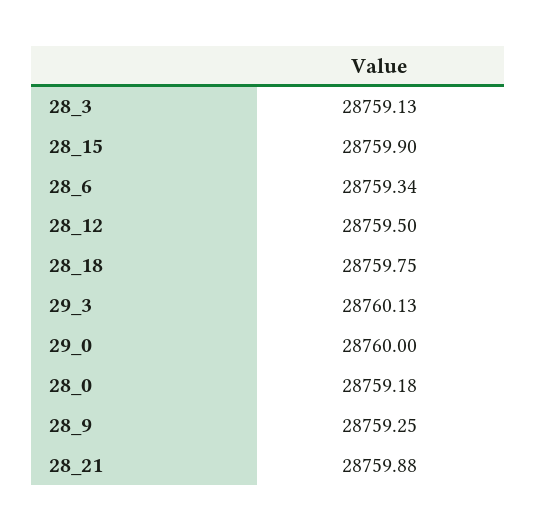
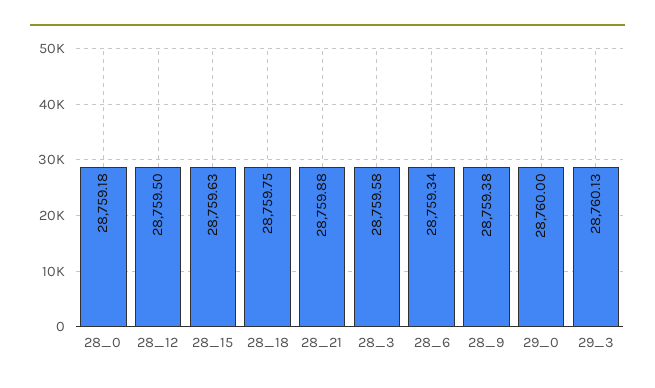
28_3: 28759.13 -> 28759.58
28_15: 28759.9 -> 28759.63
28_9: 28759.25 -> 28759.38

